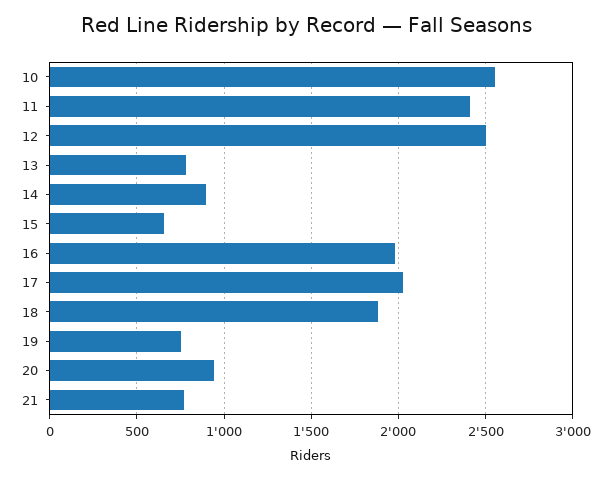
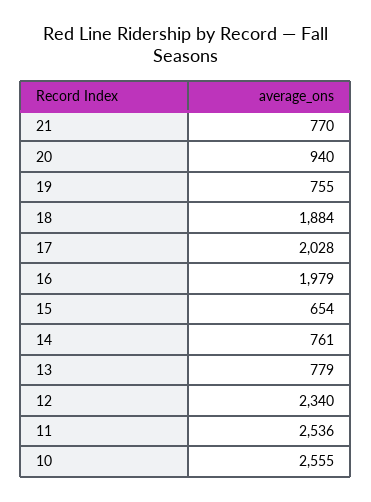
11: 2400 -> 2536
12: 2500 -> 2340
14: 900 -> 761

